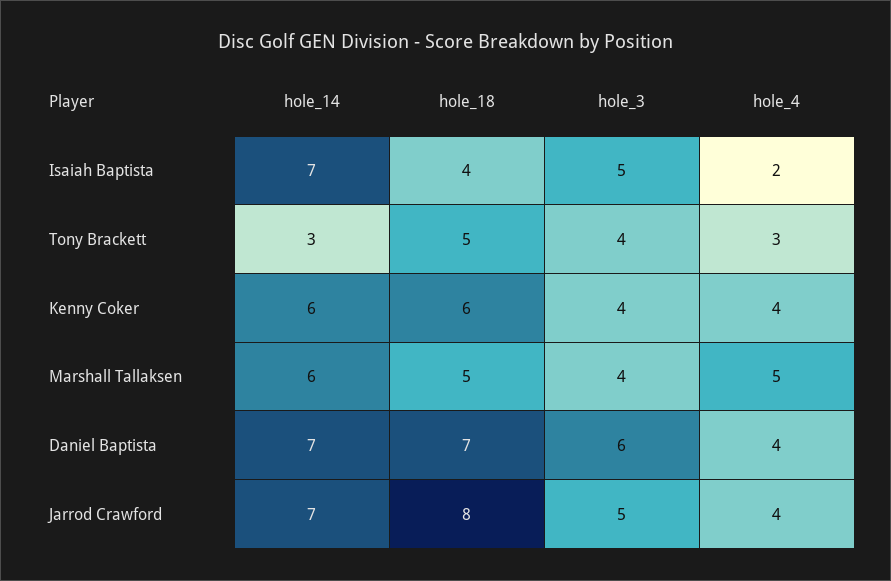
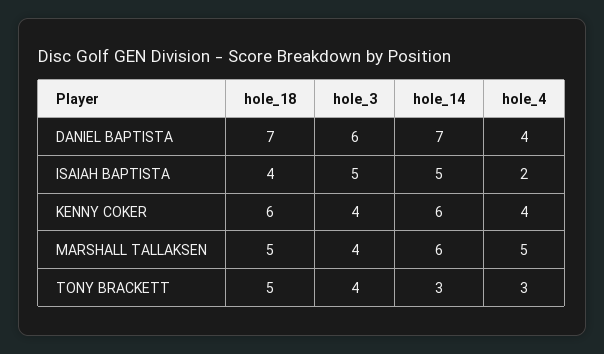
hole_14, Isaiah Baptista: 7 -> 5
hole_14, Jarrod Crawford: 7 -> none
hole_18, Jarrod Crawford: 8 -> none
hole_3, Jarrod Crawford: 5 -> none
hole_4, Jarrod Crawford: 4 -> none

